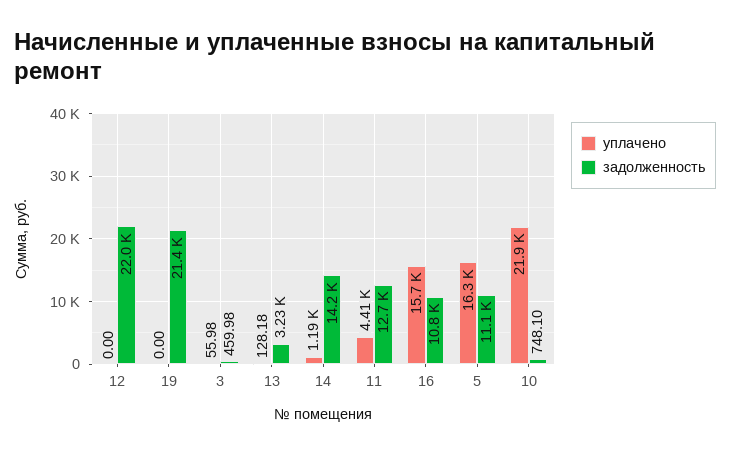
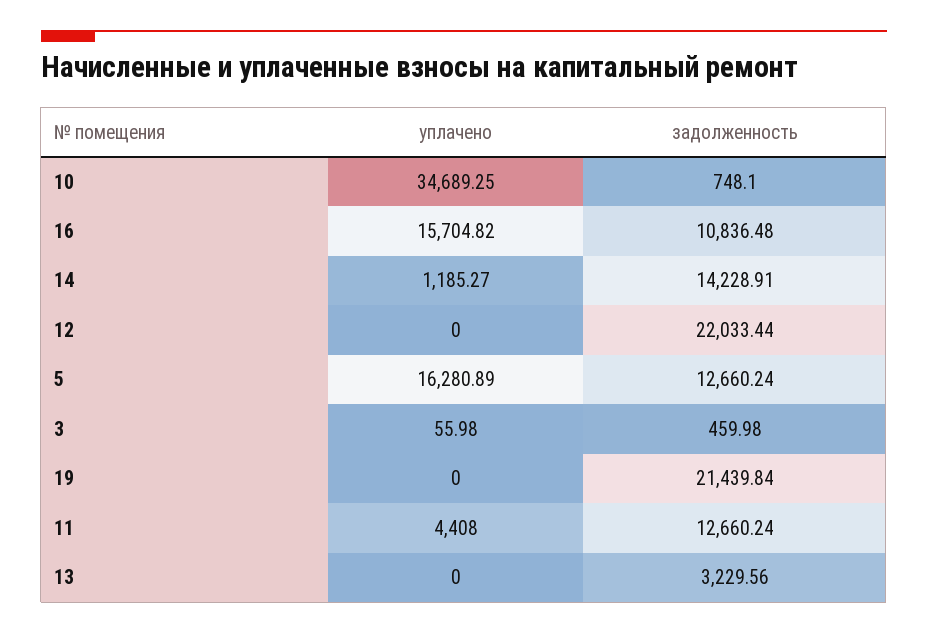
уплачено, 13: 128.18 -> 0
задолженность, 5: 11100 -> 12660.24
уплачено, 10: 21900 -> 34689.25

